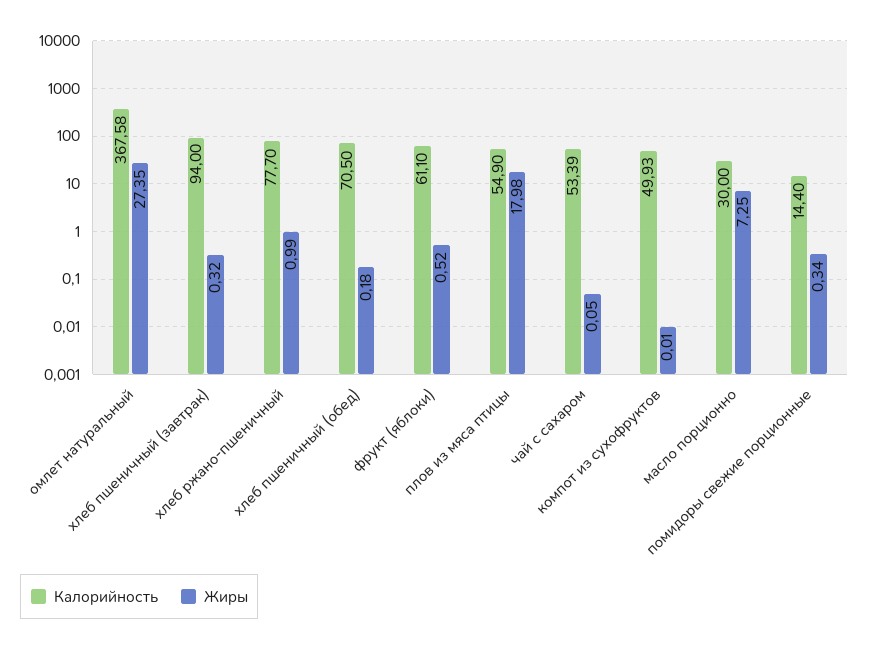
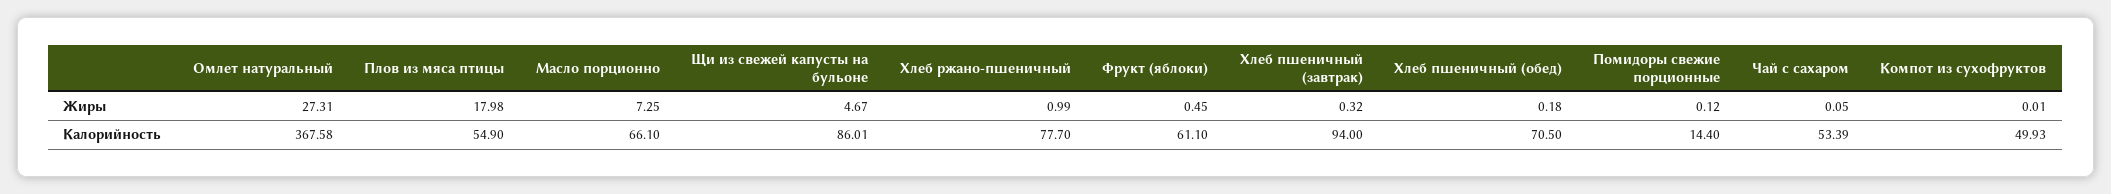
Жиры, омлет натуральный: 27.35 -> 27.31
Жиры, фрукт (яблоки): 0.52 -> 0.45
Калорийность, масло порционно: 30 -> 66.1
Жиры, помидоры свежие порционные: 0.34 -> 0.12
Жиры, Щи из свежей капусты на бульоне: none -> 4.67
Калорийность, Щи из свежей капусты на бульоне: none -> 86.01

